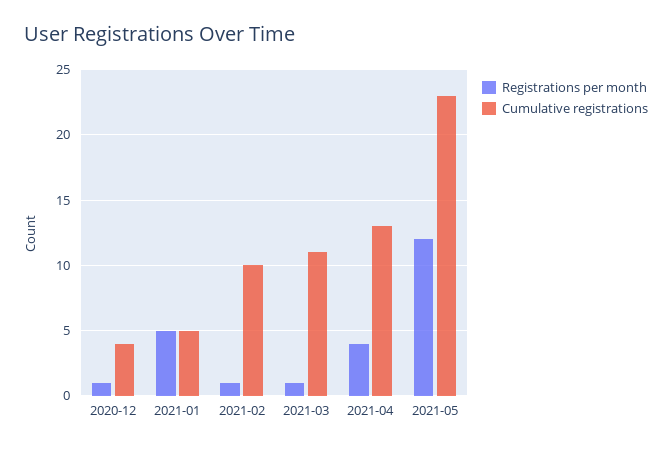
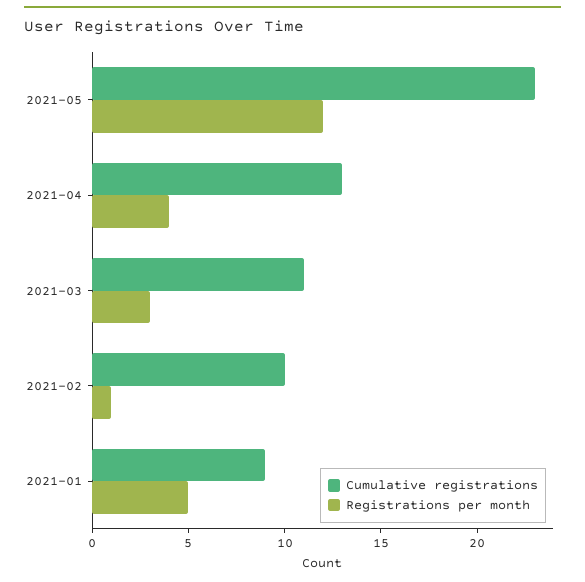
Registrations per month, 2020-12: 1 -> none
Cumulative registrations, 2020-12: 4 -> none
Cumulative registrations, 2021-01: 5 -> 9
Registrations per month, 2021-03: 1 -> 3

